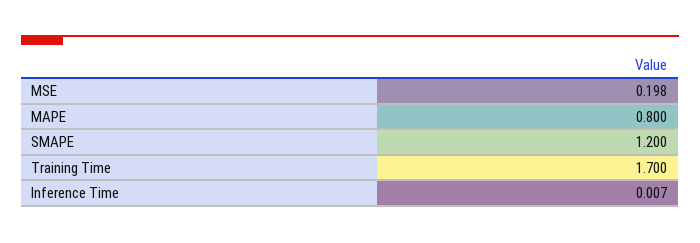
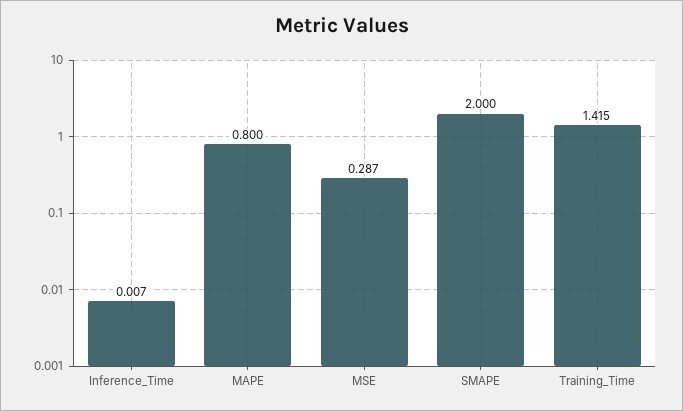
MSE: 0.198 -> 0.287
SMAPE: 1.2 -> 2
Training Time: 1.7 -> 1.415

